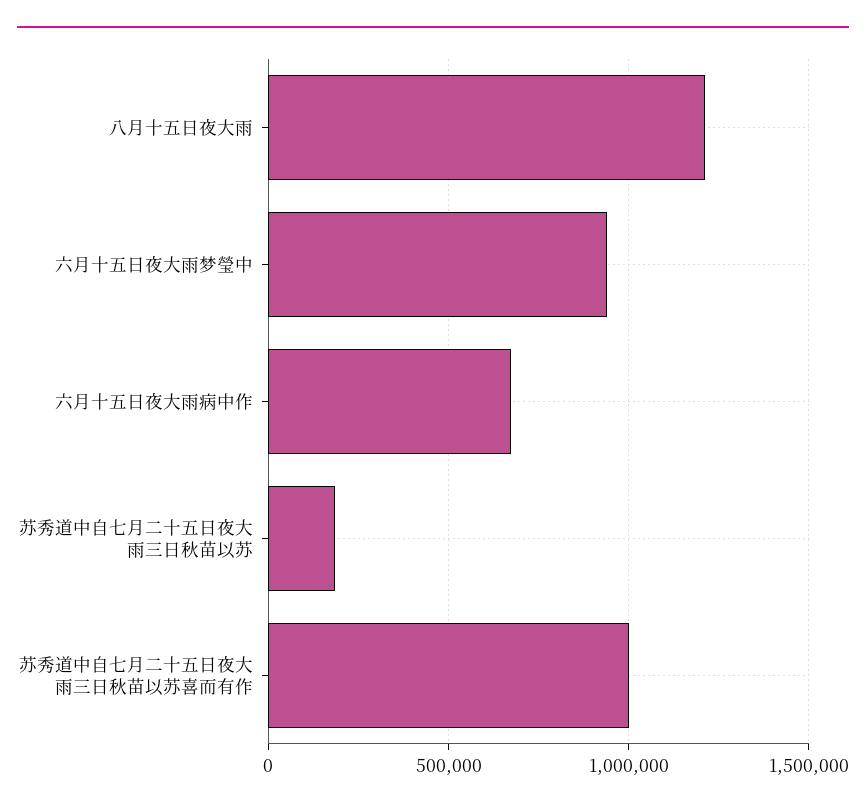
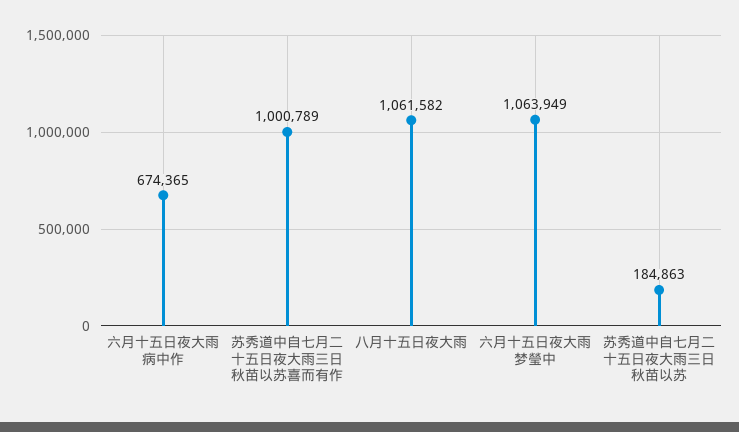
八月十五日夜大雨: 1200000 -> 1061582
六月十五日夜大雨梦瑩中: 950000 -> 1063949

